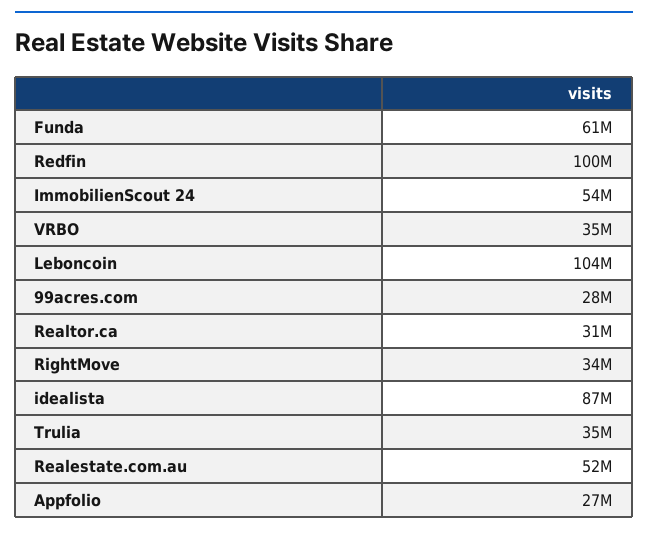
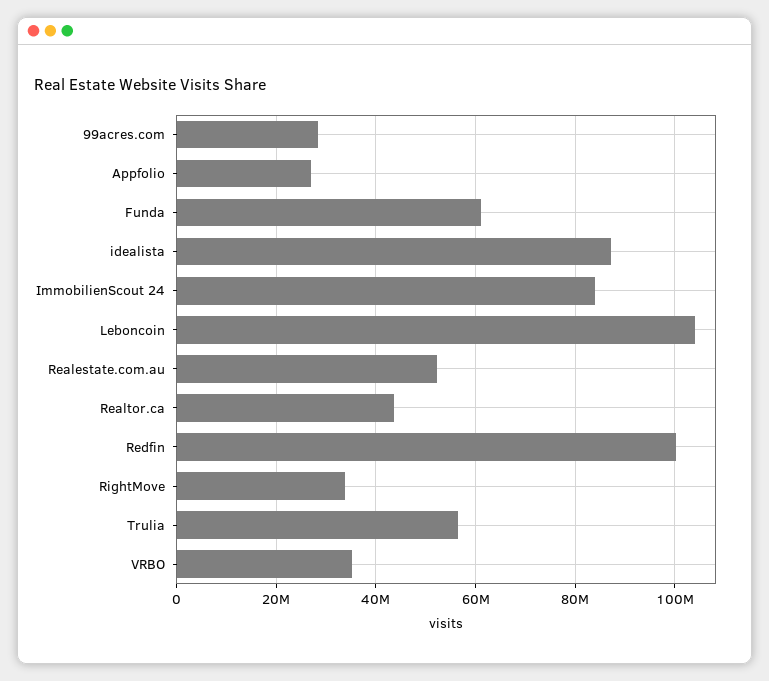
ImmobilienScout 24: 54000000 -> 84000000
Realtor.ca: 31000000 -> 44000000
Trulia: 35000000 -> 56000000

